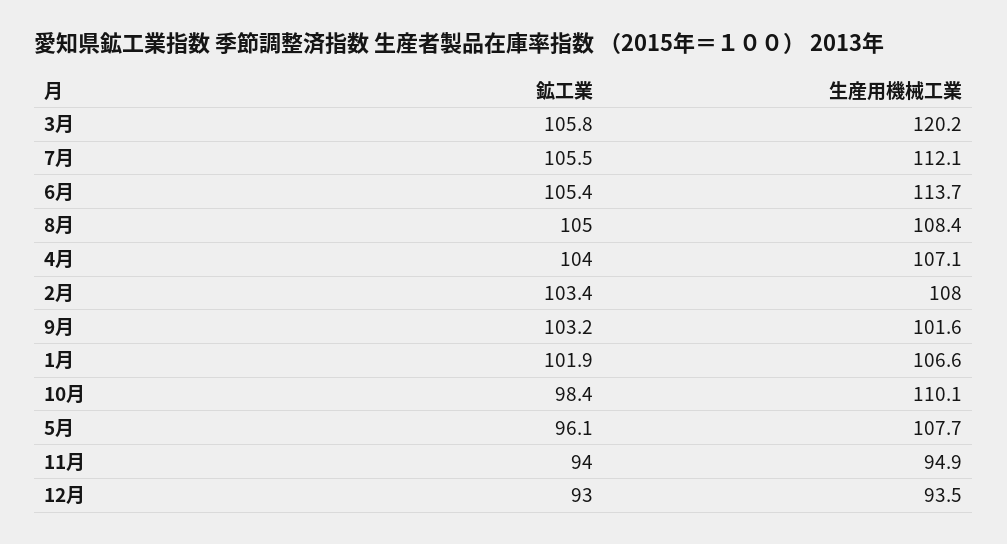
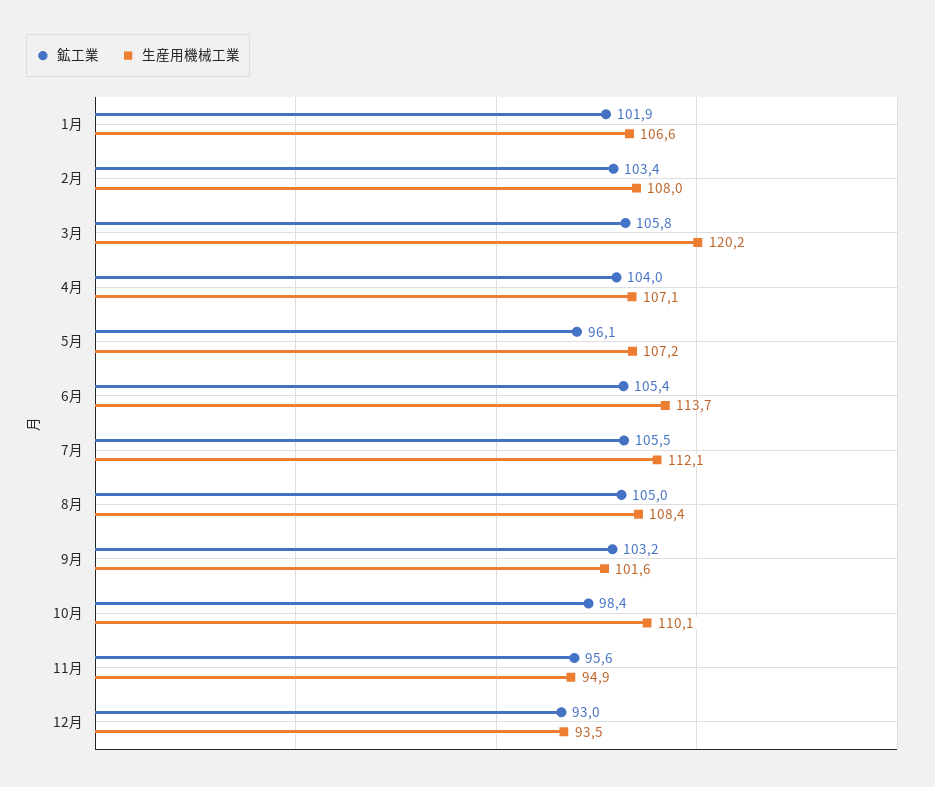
生産用機械工業, 5月: 107.7 -> 107.2
鉱工業, 11月: 94 -> 95.6

